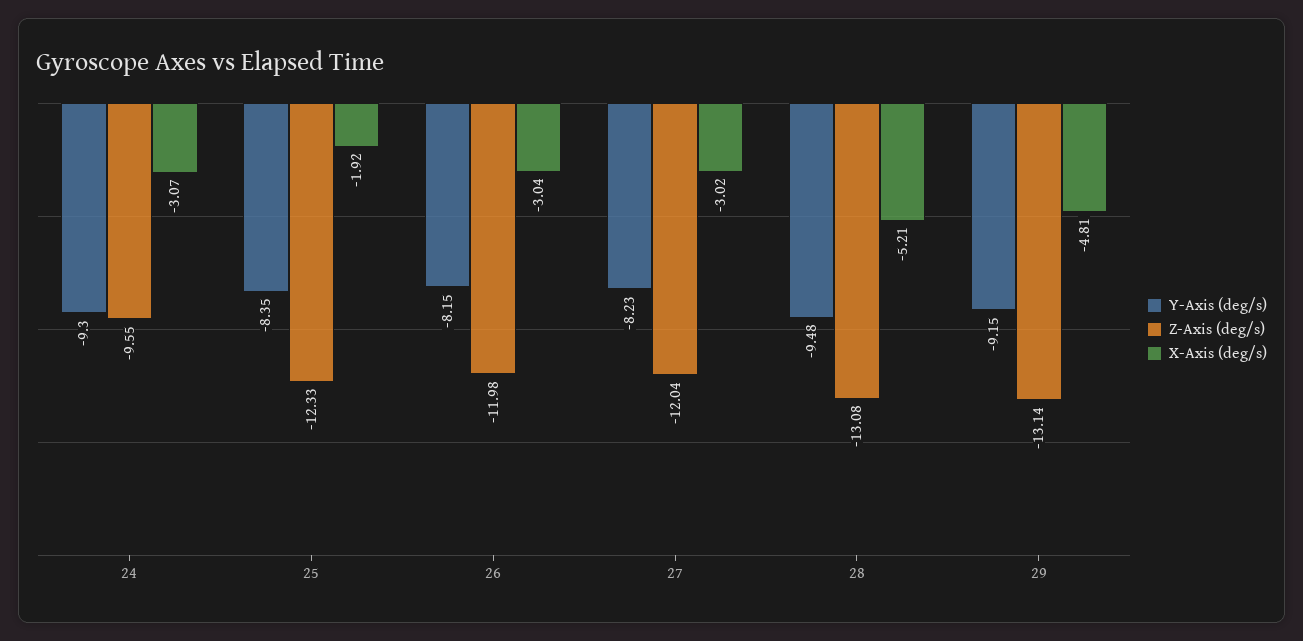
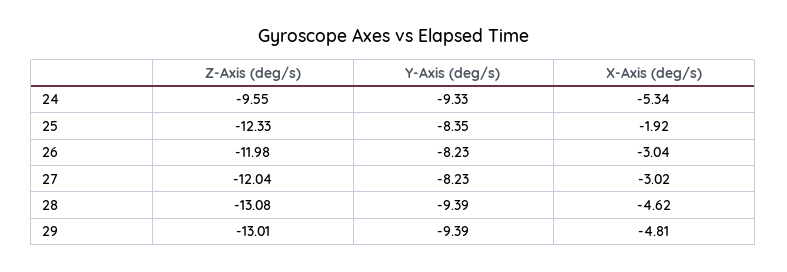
Y-Axis (deg/s), 24: -9.3 -> -9.33
X-Axis (deg/s), 24: -3.07 -> -5.34
Y-Axis (deg/s), 26: -8.15 -> -8.23
Y-Axis (deg/s), 28: -9.48 -> -9.39
X-Axis (deg/s), 28: -5.21 -> -4.62
Y-Axis (deg/s), 29: -9.15 -> -9.39
Z-Axis (deg/s), 29: -13.14 -> -13.01

